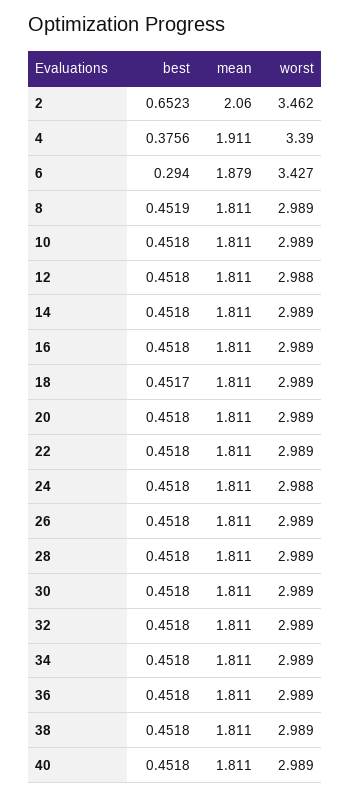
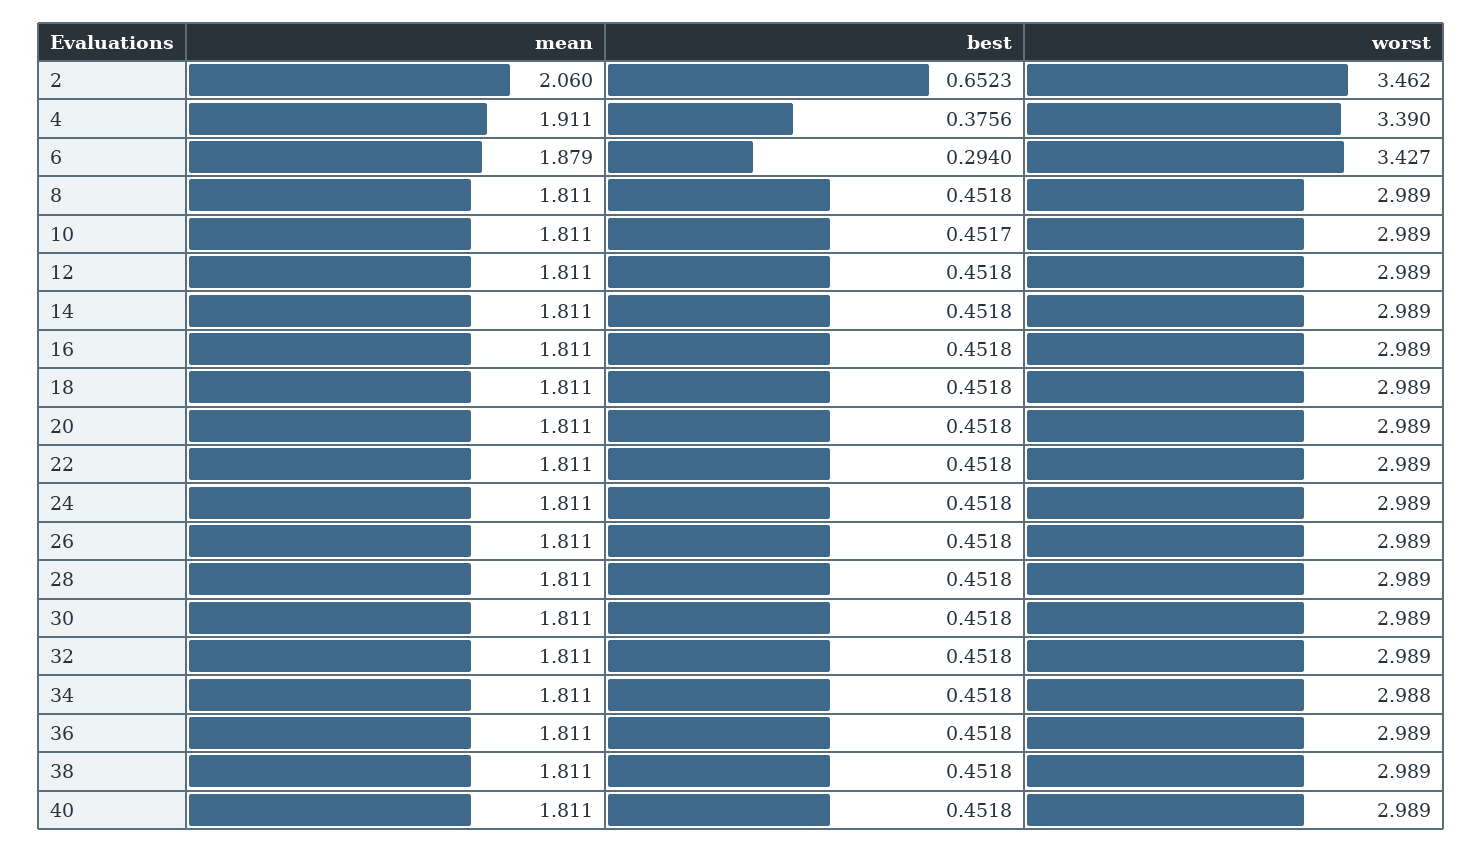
best, 8: 0.4519 -> 0.4518
best, 10: 0.4518 -> 0.4517
worst, 12: 2.988 -> 2.989
best, 18: 0.4517 -> 0.4518
worst, 24: 2.988 -> 2.989
worst, 34: 2.989 -> 2.988

